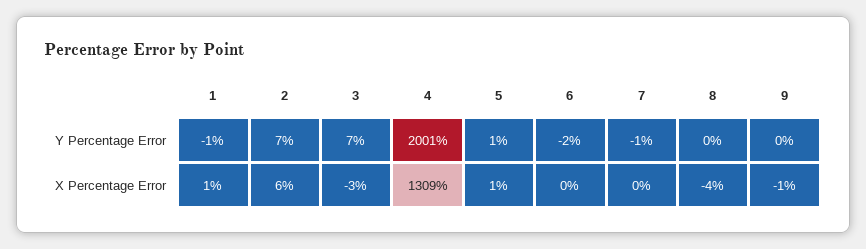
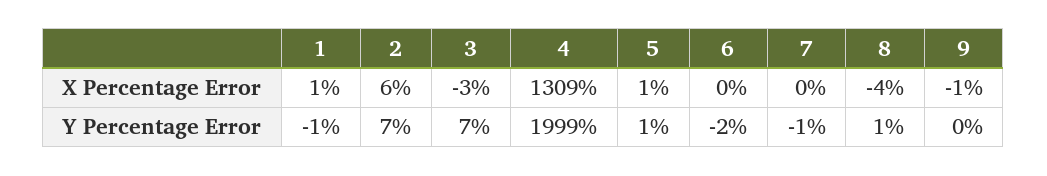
4, Y Percentage Error: 2001 -> 1999
8, Y Percentage Error: 0 -> 1

